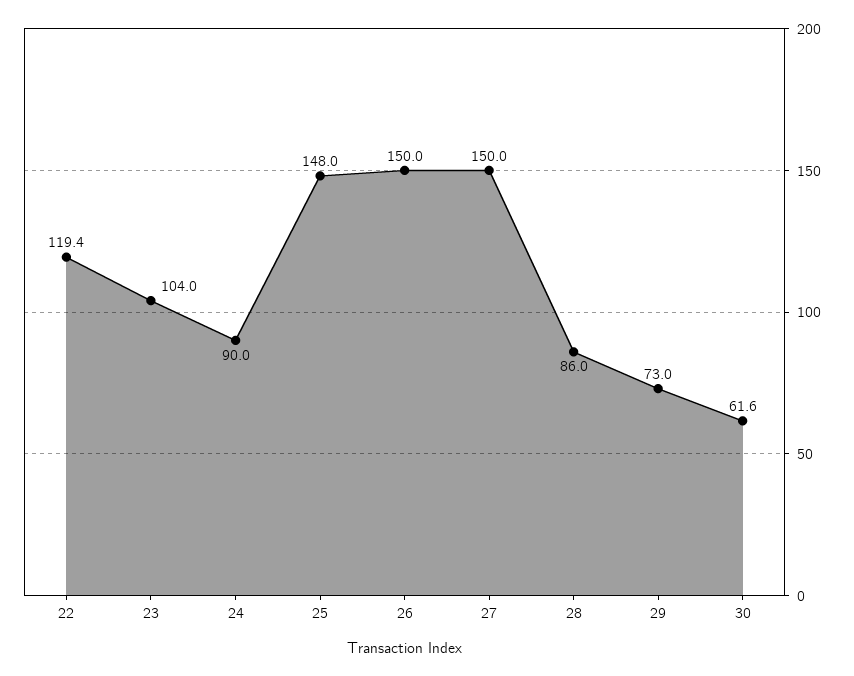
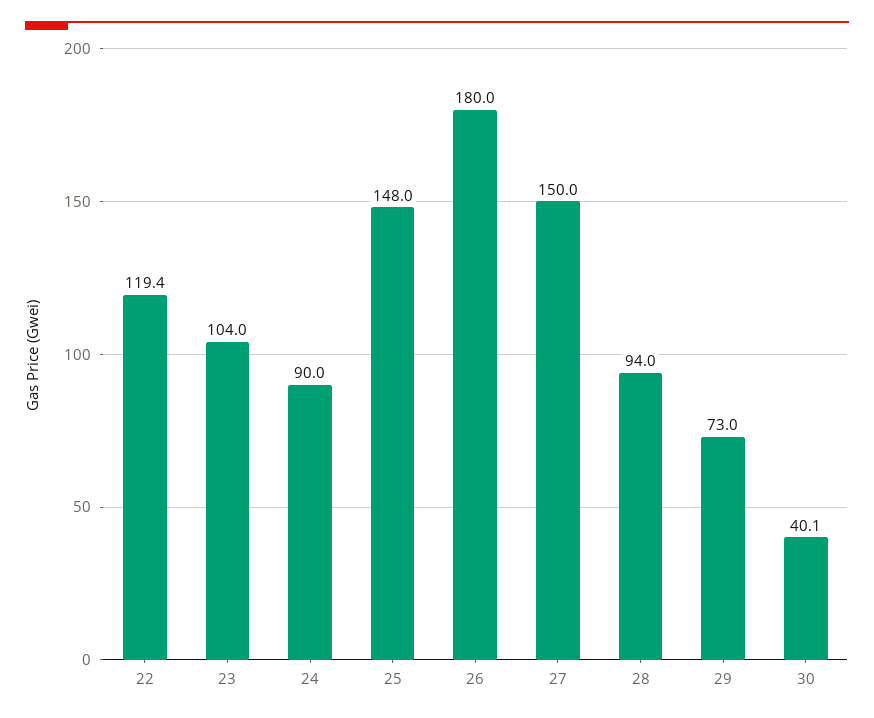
26: 150 -> 180
28: 86 -> 94
30: 61.6 -> 40.1

